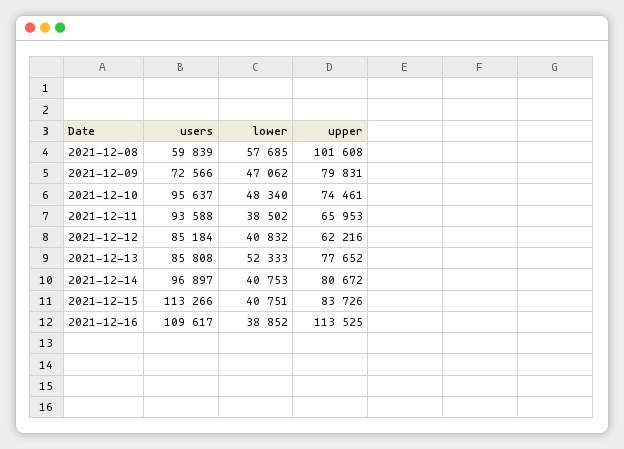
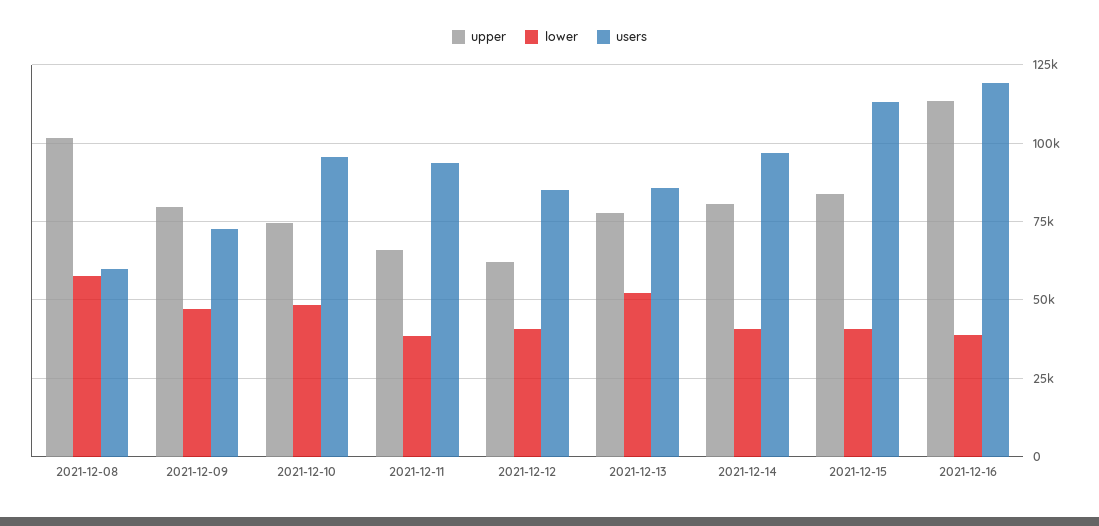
users, 2021-12-16: 109617 -> 120000

